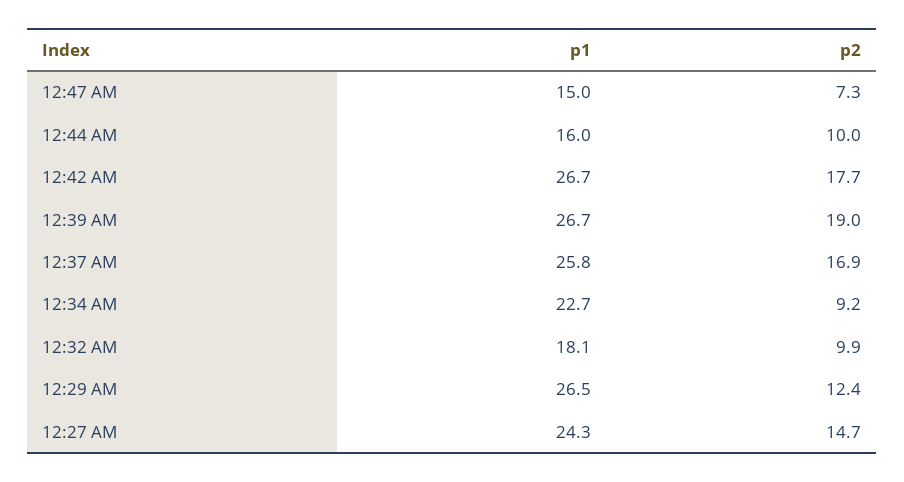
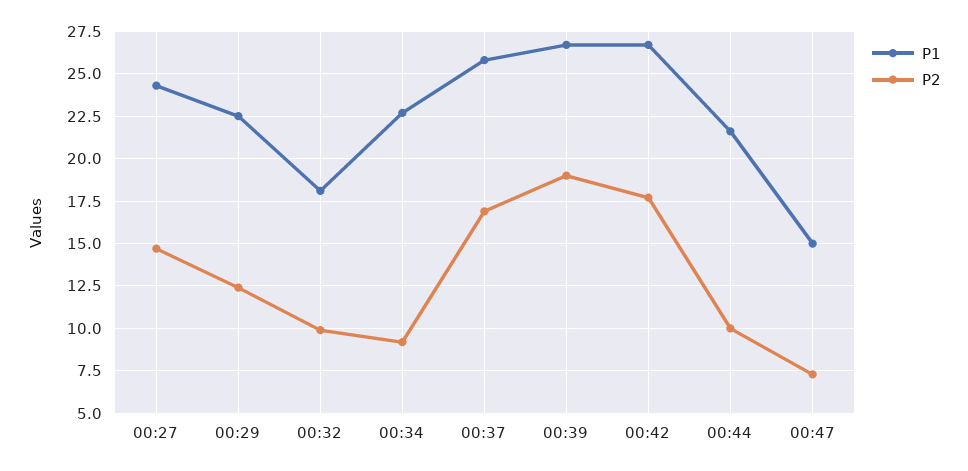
p1, 12:44 AM: 16 -> 21.5
p1, 12:29 AM: 26.5 -> 22.5

